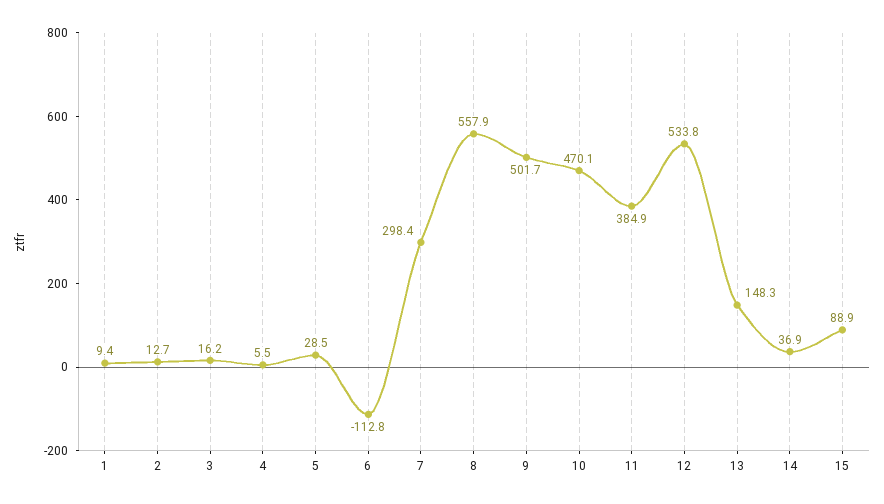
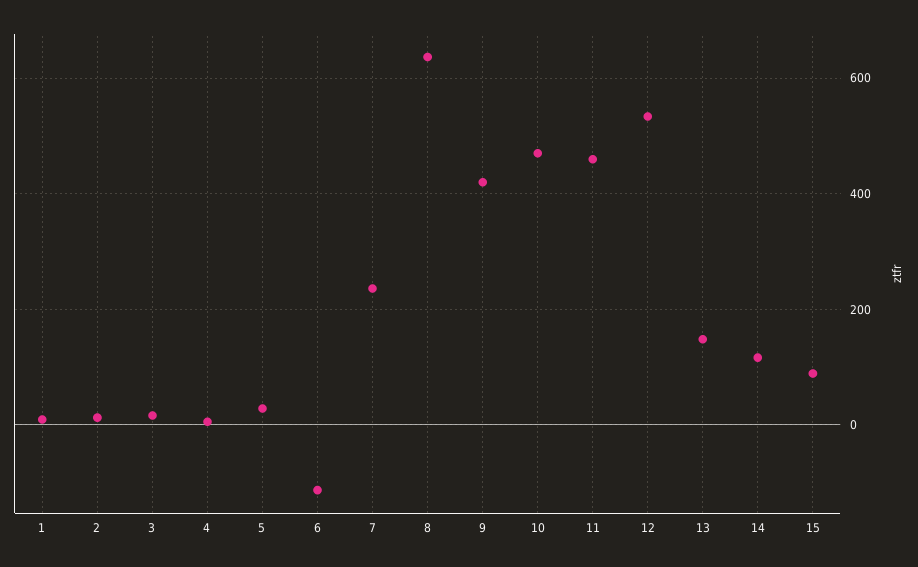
7: 298.4 -> 240
8: 557.9 -> 640
9: 501.7 -> 420
11: 384.9 -> 460
14: 36.9 -> 120

